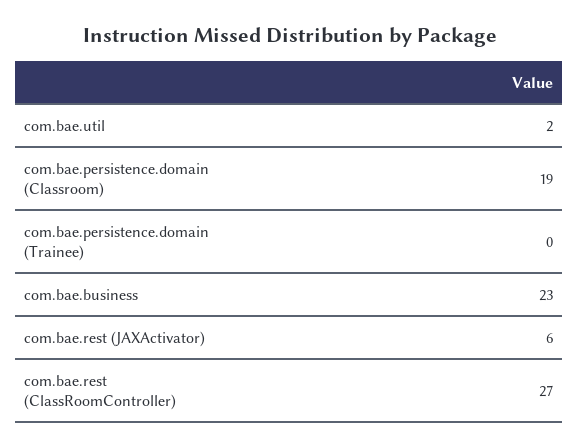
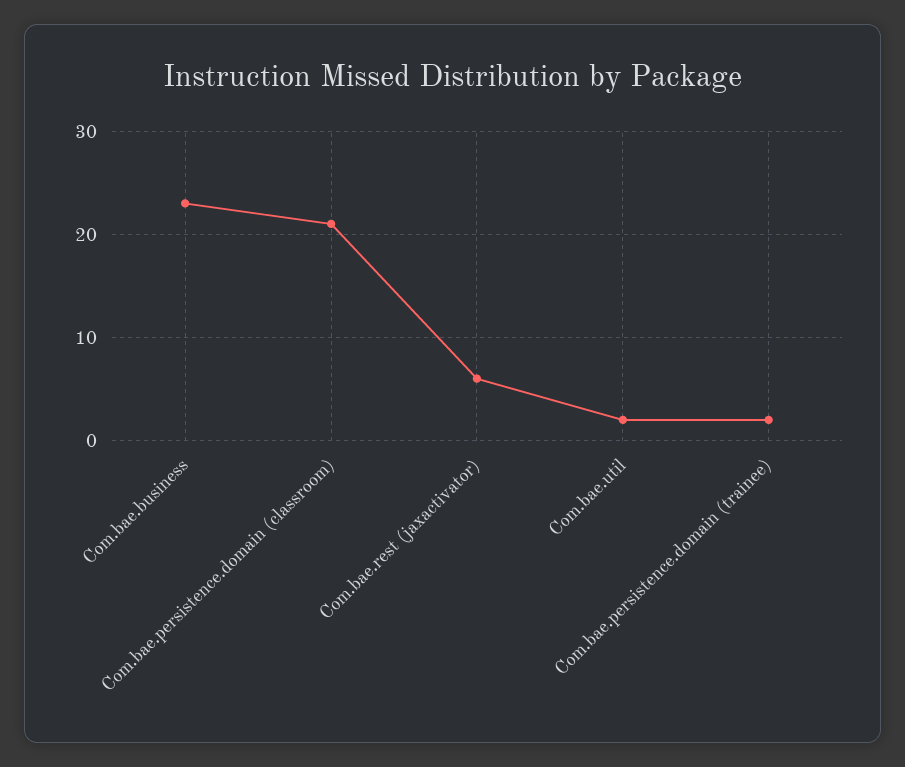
com.bae.persistence.domain (Classroom): 19 -> 21
com.bae.persistence.domain (Trainee): 0 -> 2
com.bae.rest (ClassRoomController): 27 -> none

